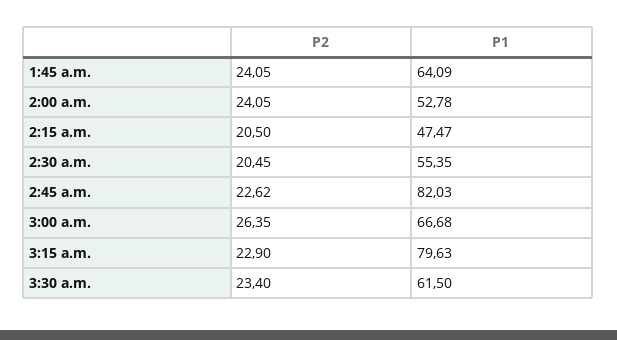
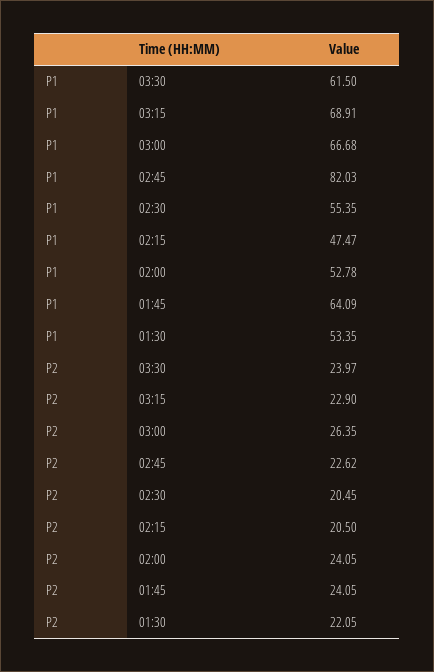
P1, 3:15 a.m.: 79.63 -> 68.91
P2, 3:30 a.m.: 23.4 -> 23.97
P1, 01:30: none -> 53.35
P2, 01:30: none -> 22.05

